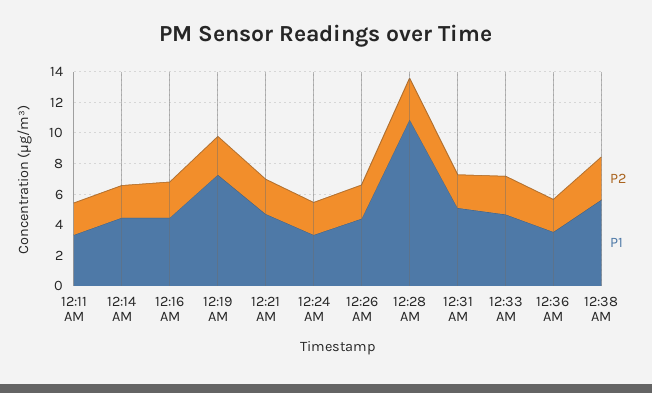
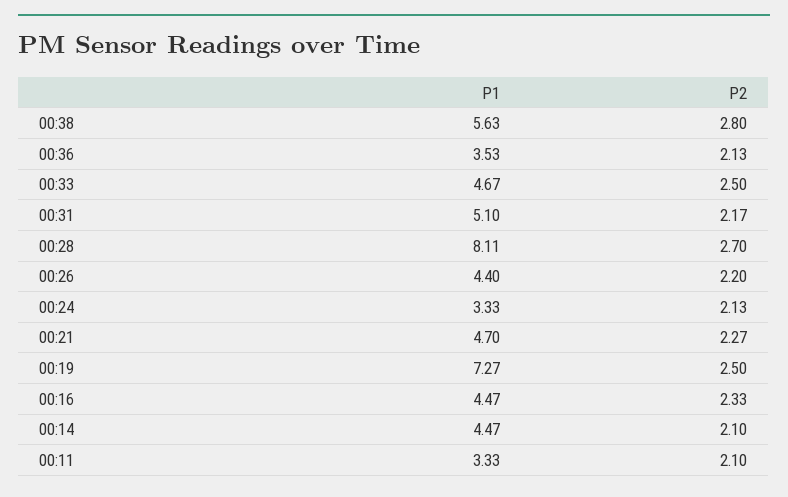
P1, 12:28 AM: 11 -> 8.11

